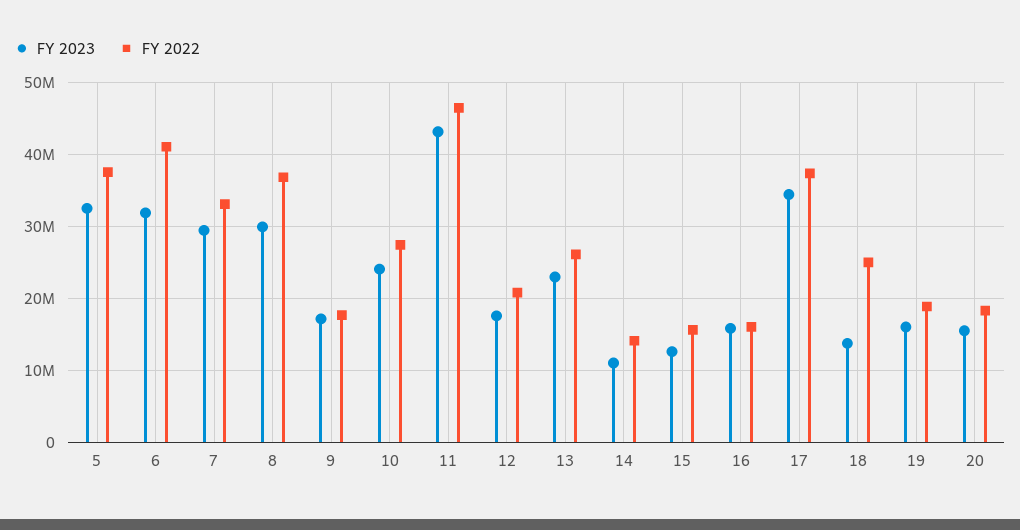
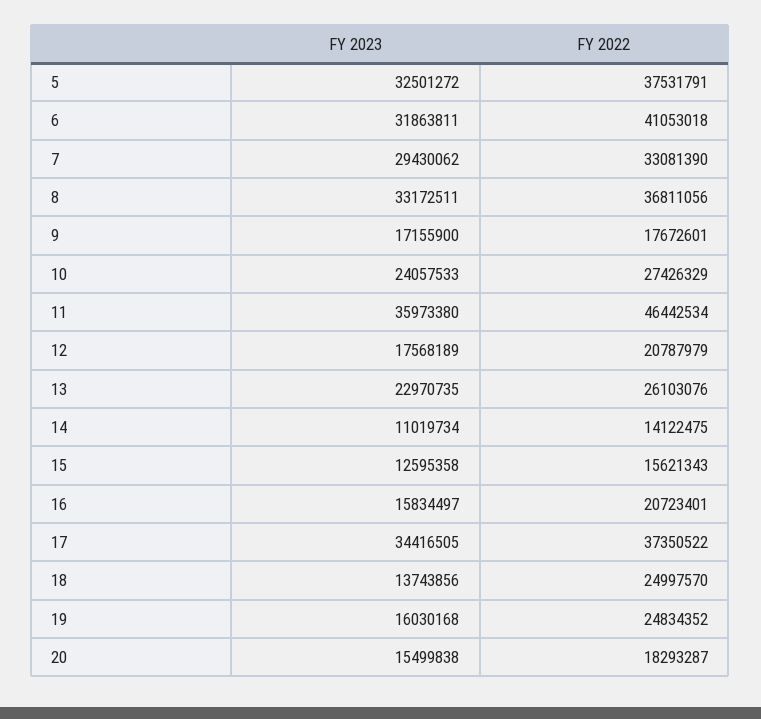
FY 2023, 8: 30000000 -> 33172511
FY 2023, 11: 43000000 -> 35973380
FY 2022, 16: 16000000 -> 20723401
FY 2022, 19: 19000000 -> 24834352

